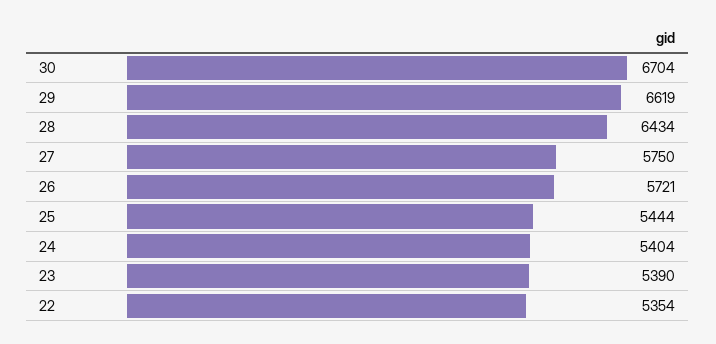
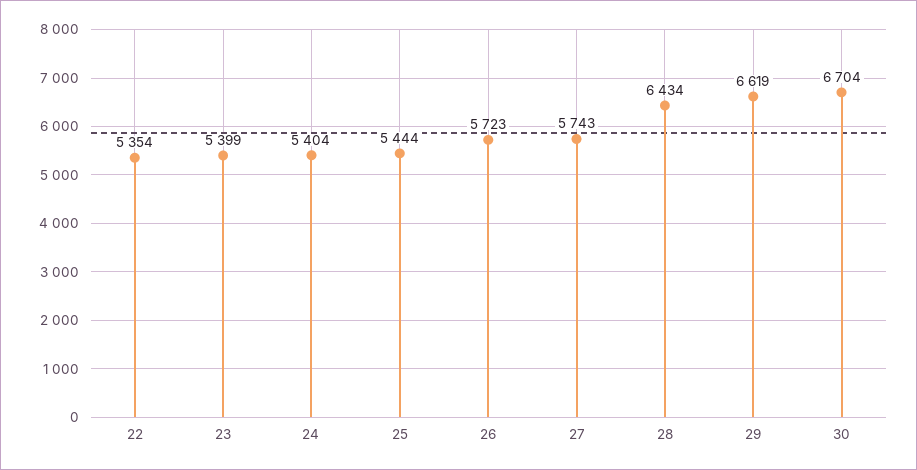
27: 5750 -> 5743
26: 5721 -> 5723
23: 5390 -> 5399

